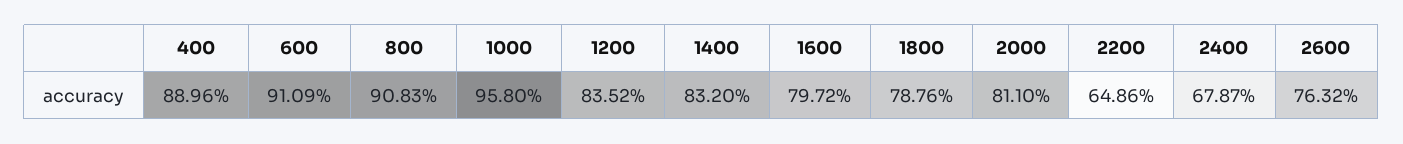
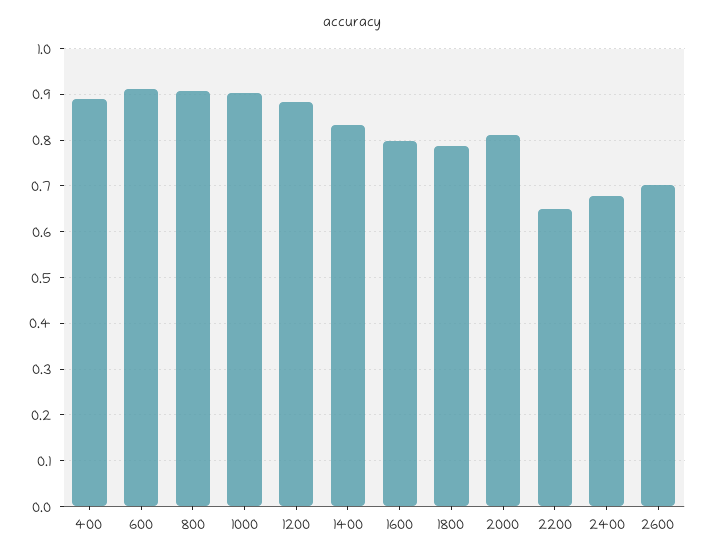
1000: 0.958 -> 0.9
1200: 0.8352 -> 0.88
2600: 0.7632 -> 0.7

